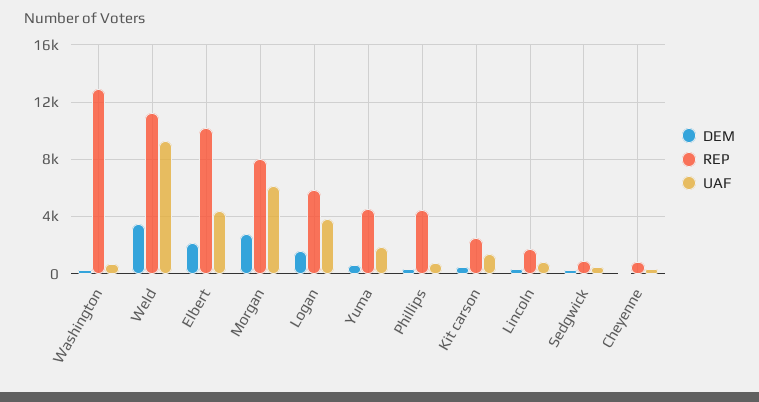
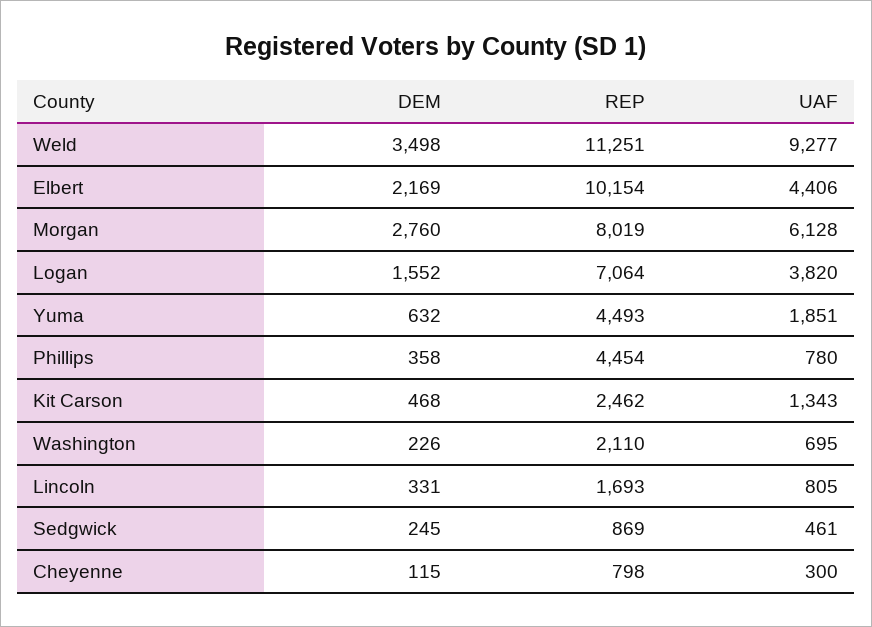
REP, Washington: 13000 -> 2110
REP, Logan: 6000 -> 7064

